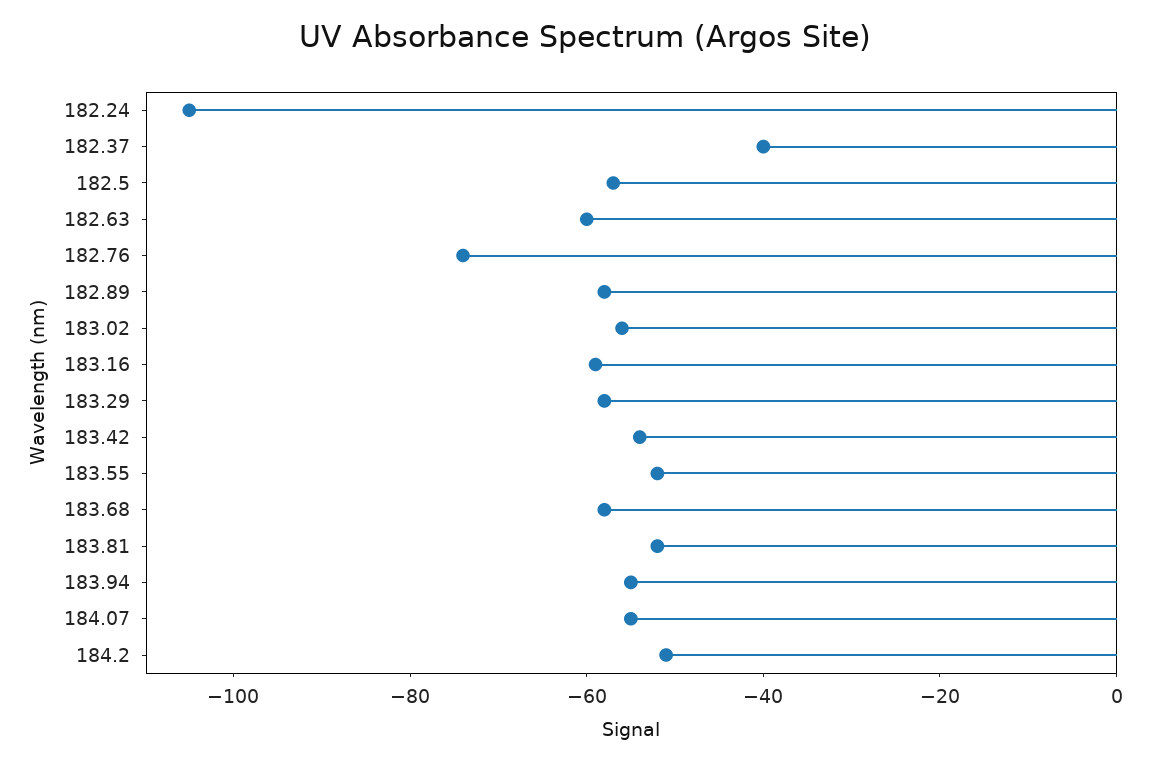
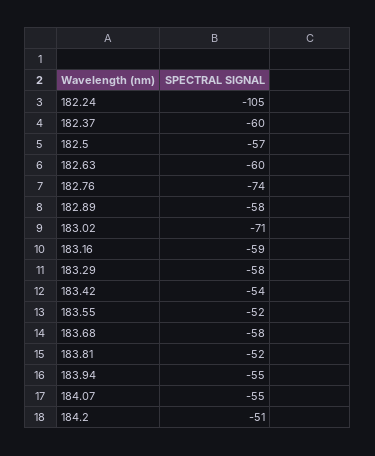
182.37: -40 -> -60
183.02: -55 -> -71

